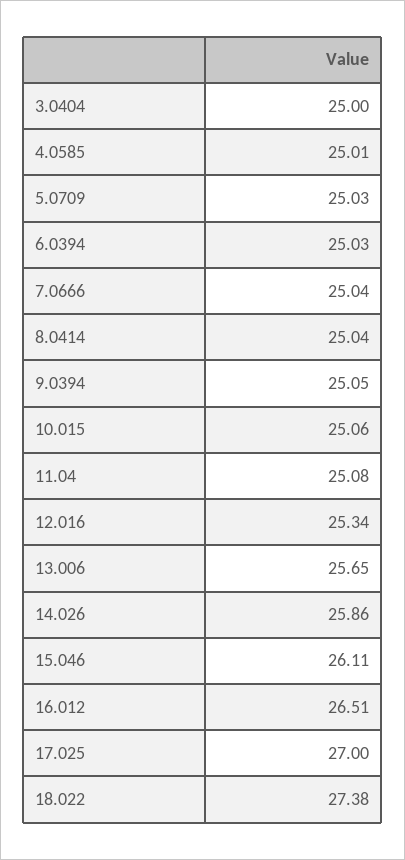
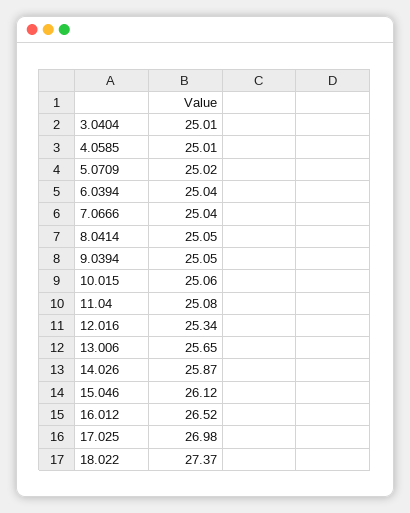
3.0404: 25 -> 25.01
5.0709: 25.03 -> 25.02
6.0394: 25.03 -> 25.04
8.0414: 25.04 -> 25.05
14.026: 25.86 -> 25.87
15.046: 26.11 -> 26.12
16.012: 26.51 -> 26.52
17.025: 27 -> 26.98
18.022: 27.38 -> 27.37

